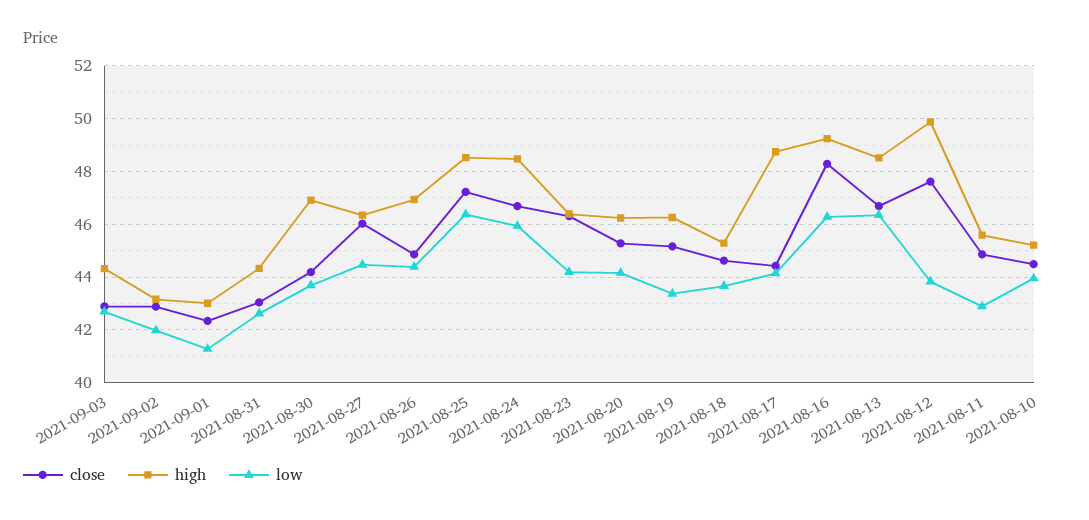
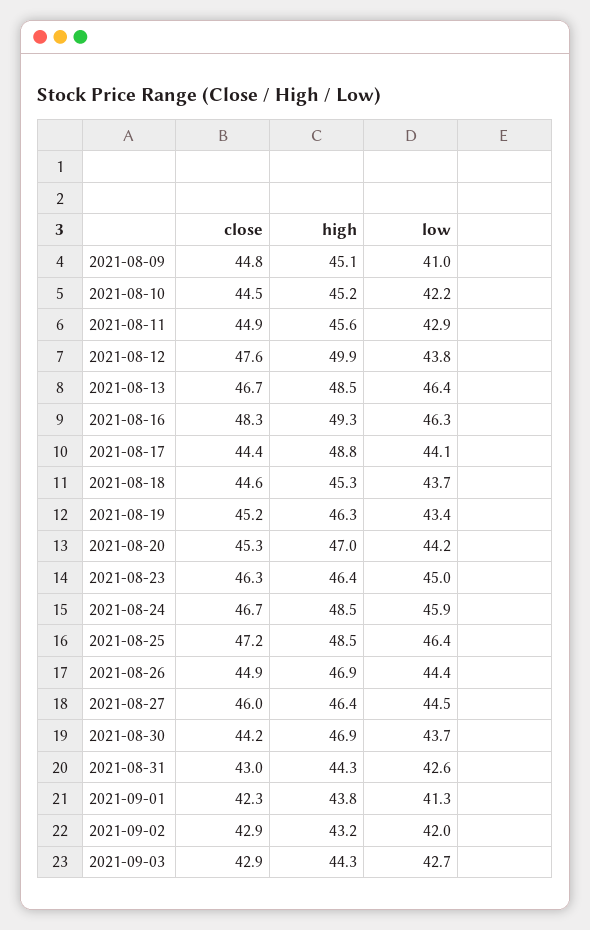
high, 2021-09-01: 43 -> 43.8
low, 2021-08-23: 44.25 -> 45
high, 2021-08-20: 46.25 -> 47
low, 2021-08-10: 44 -> 42.2
close, 2021-08-09: none -> 44.8
high, 2021-08-09: none -> 45.1
low, 2021-08-09: none -> 41

